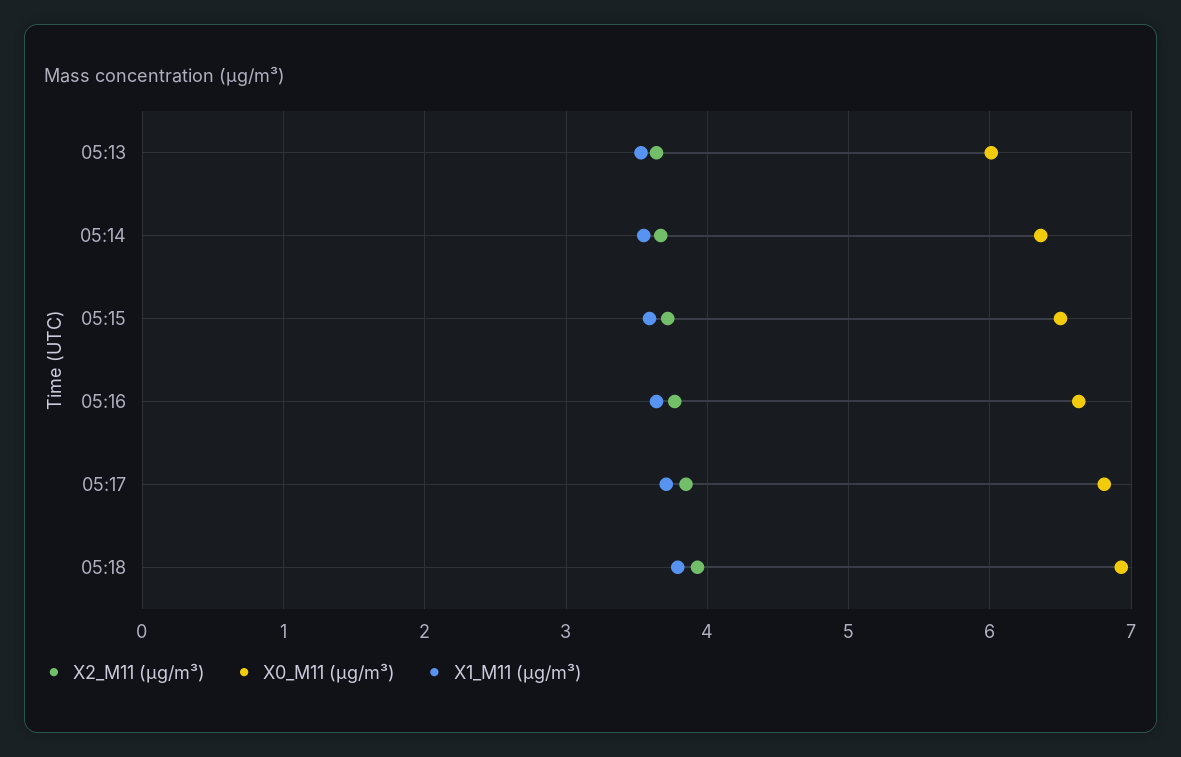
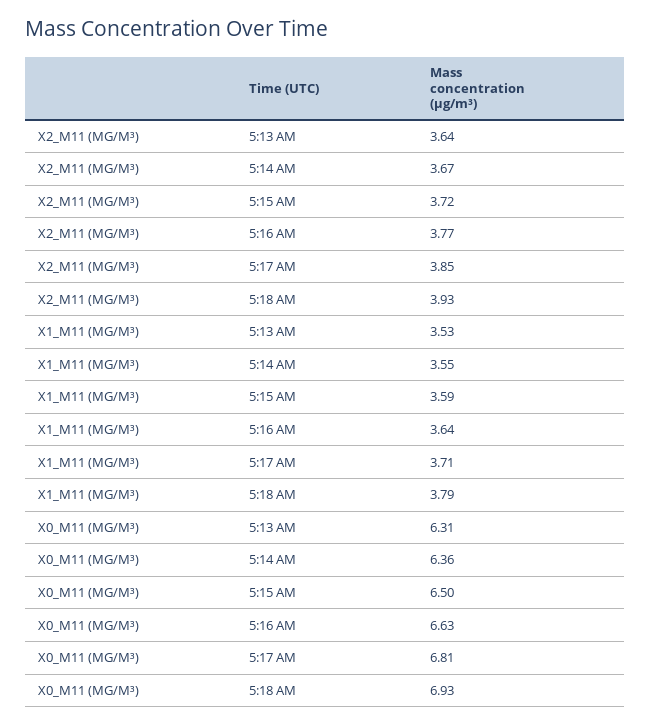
X0_M11 (μg/m³), 05:13: 6 -> 6.31

